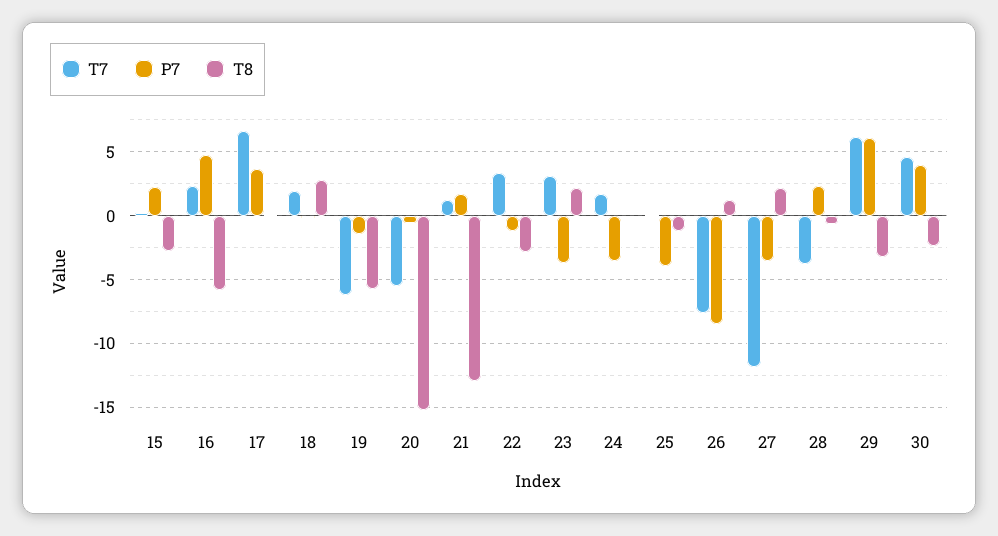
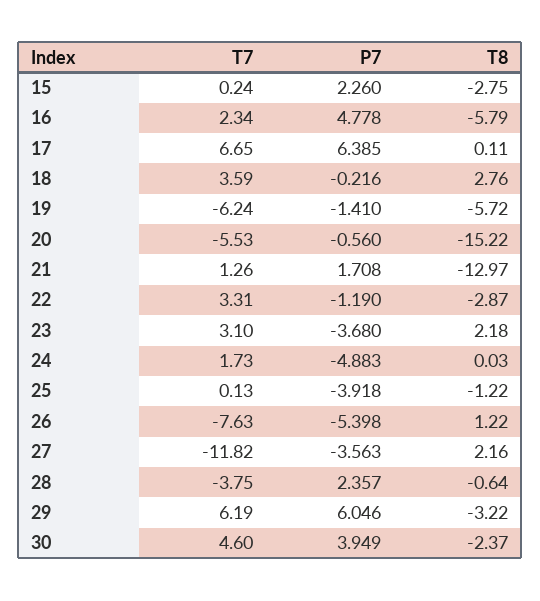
P7, 17: 3.5 -> 6.385
T7, 18: 2 -> 3.59
P7, 24: -3.5 -> -4.883
P7, 26: -8.5 -> -5.398

